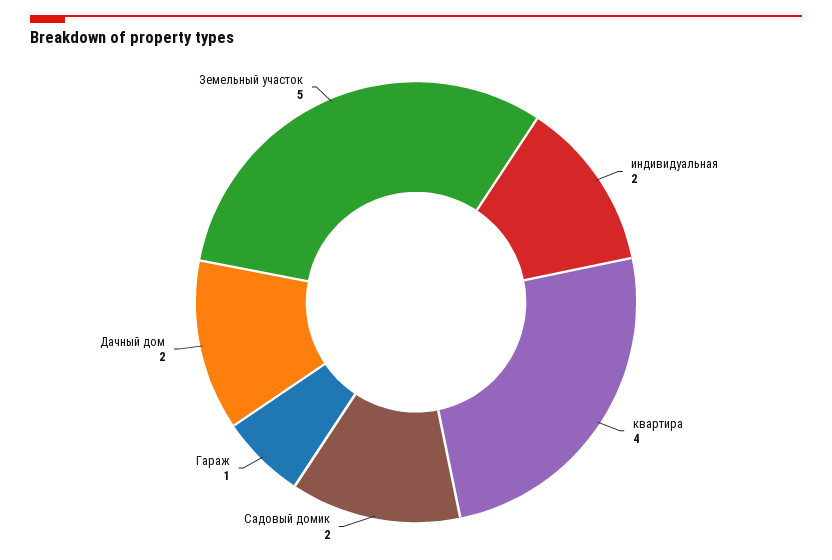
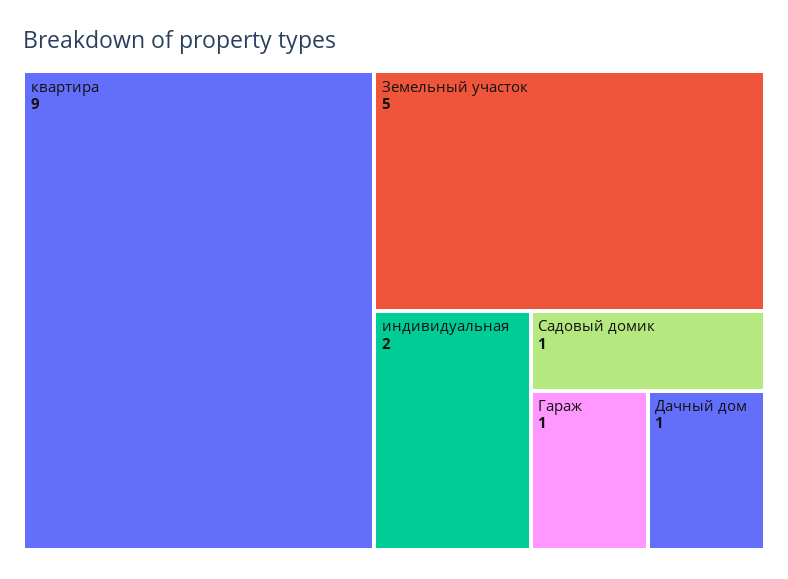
квартира: 4 -> 9
Садовый домик: 2 -> 1
Дачный дом: 2 -> 1

